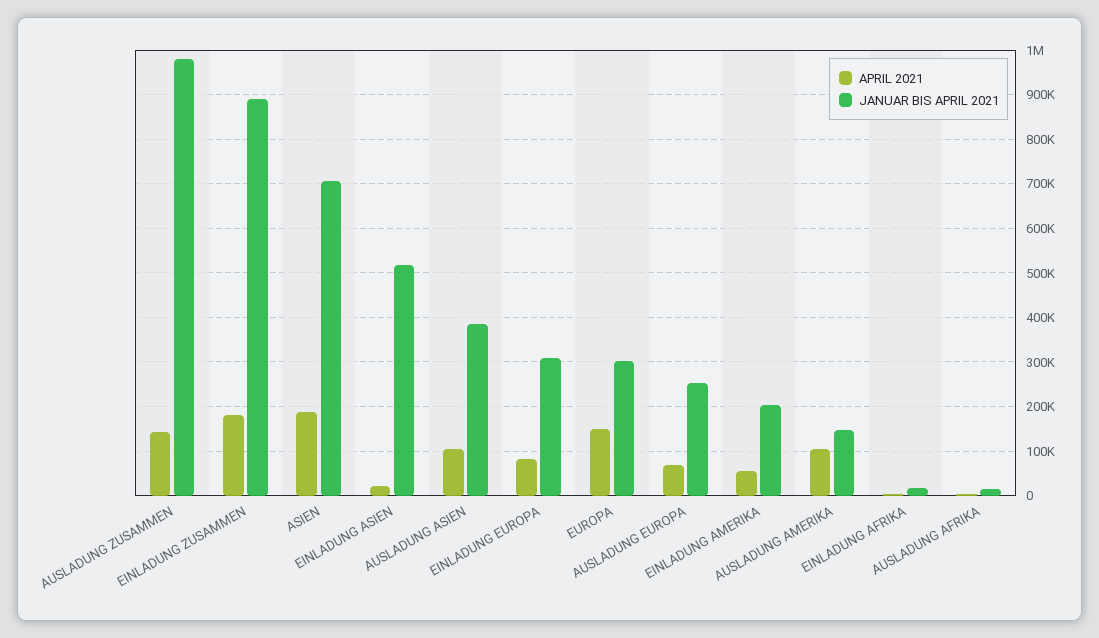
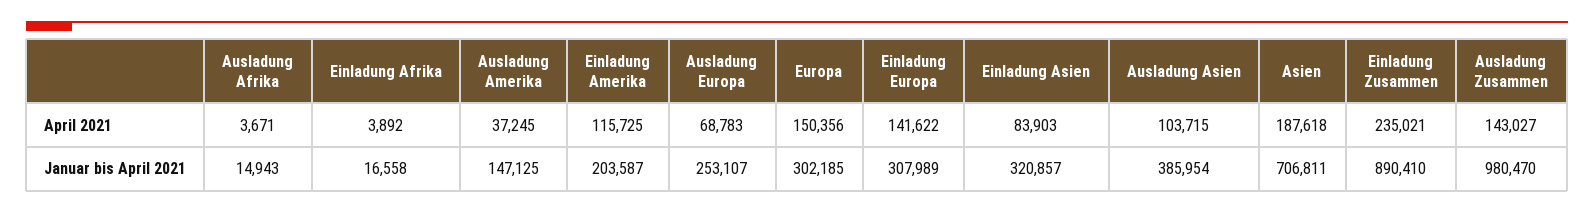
APRIL 2021, EINLADUNG ZUSAMMEN: 180000 -> 235021
APRIL 2021, EINLADUNG ASIEN: 20000 -> 83903
JANUAR BIS APRIL 2021, EINLADUNG ASIEN: 520000 -> 320857
APRIL 2021, EINLADUNG EUROPA: 80000 -> 141622
APRIL 2021, EINLADUNG AMERIKA: 60000 -> 115725
APRIL 2021, AUSLADUNG AMERIKA: 100000 -> 37245

